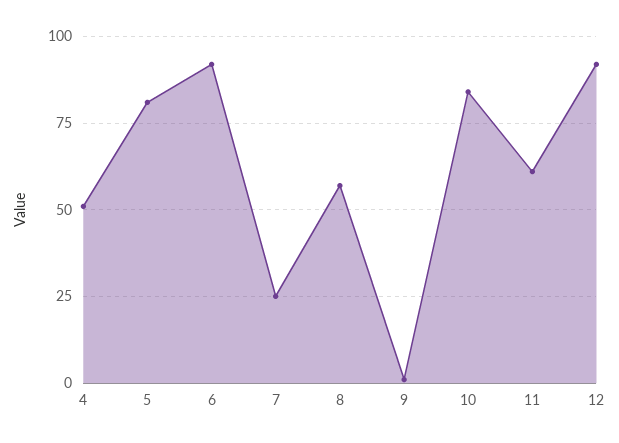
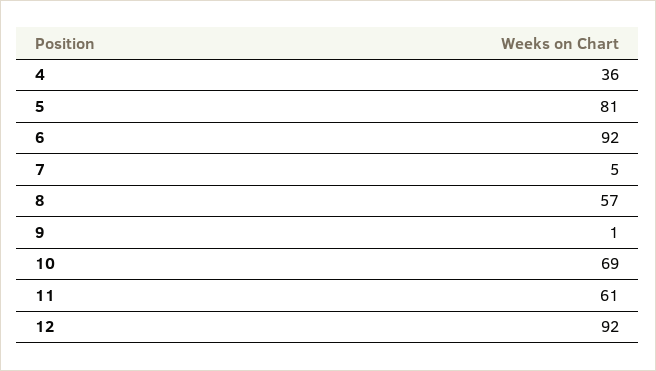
4: 50 -> 36
7: 25 -> 5
10: 85 -> 69

